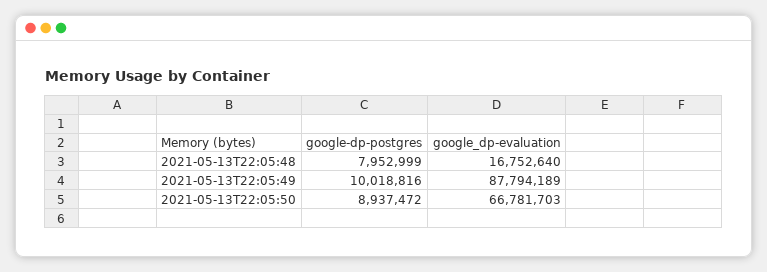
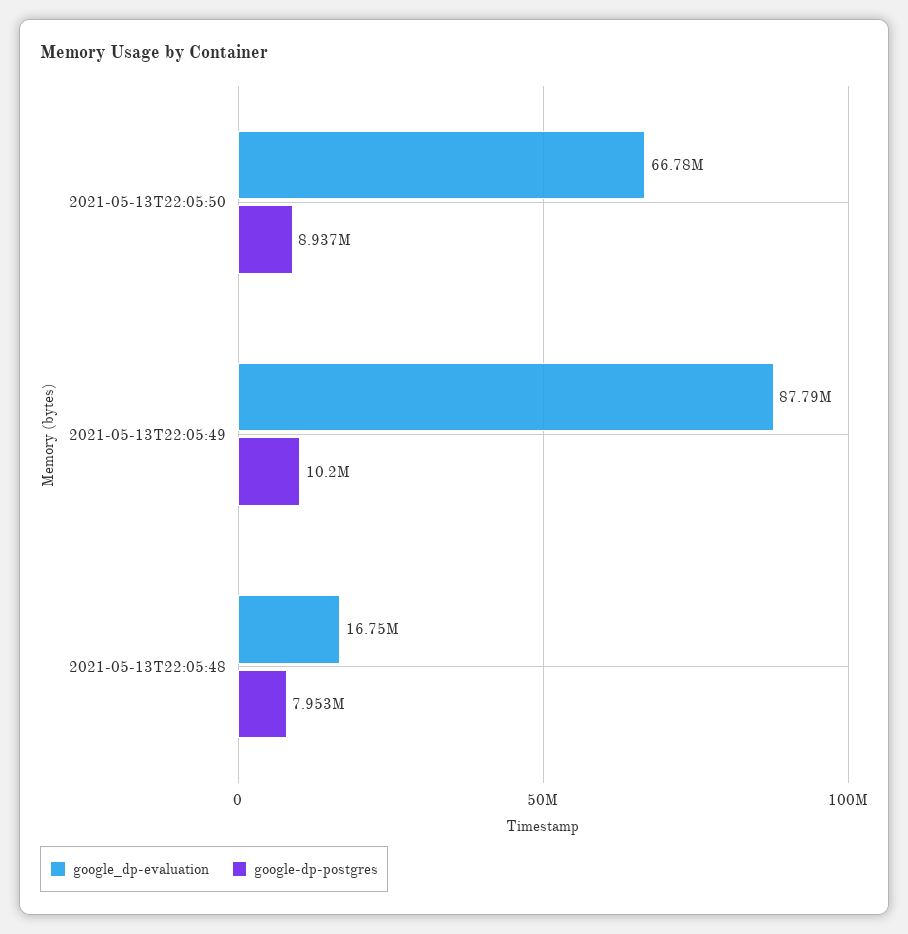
google-dp-postgres, 2021-05-13T22:05:49: 10018816 -> 10200000

